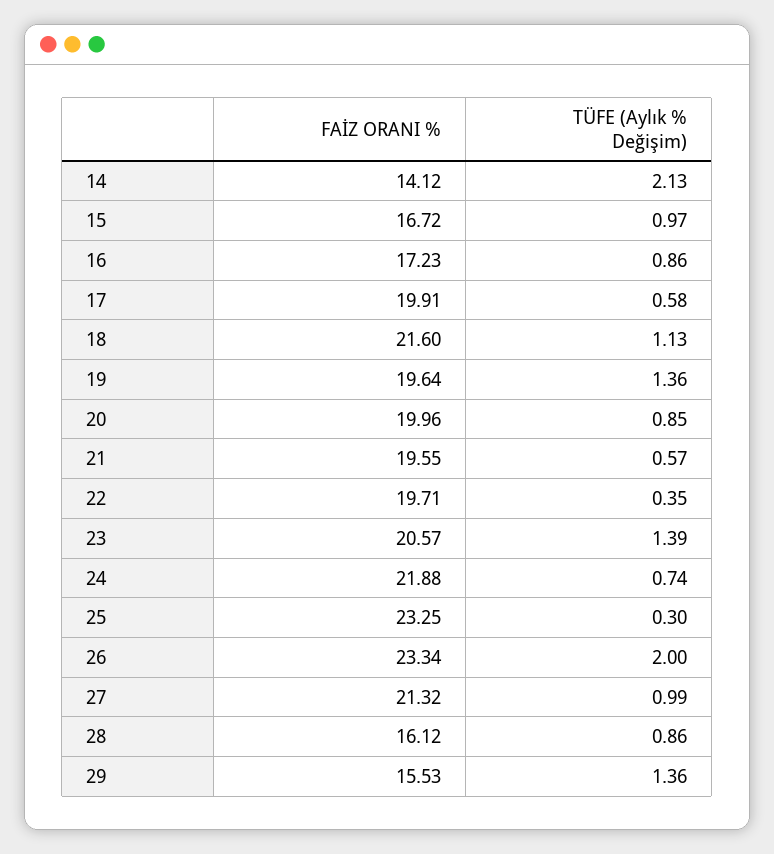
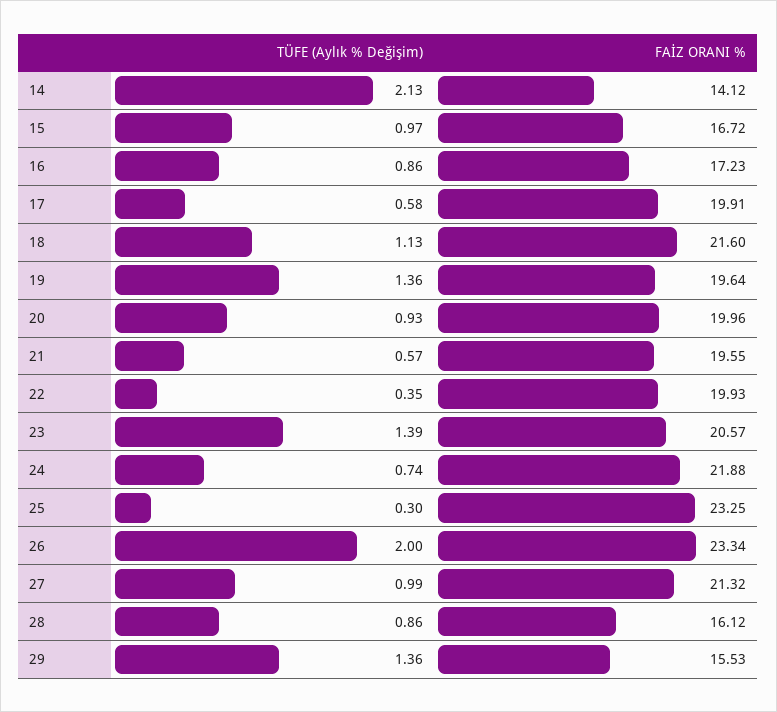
TÜFE (Aylık % Değişim), 20: 0.85 -> 0.93
FAİZ ORANI %, 22: 19.71 -> 19.93

